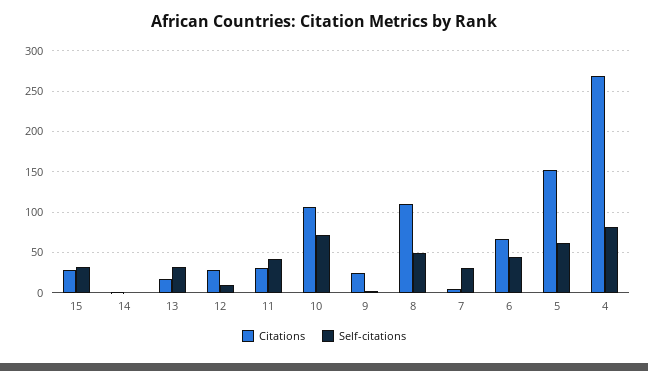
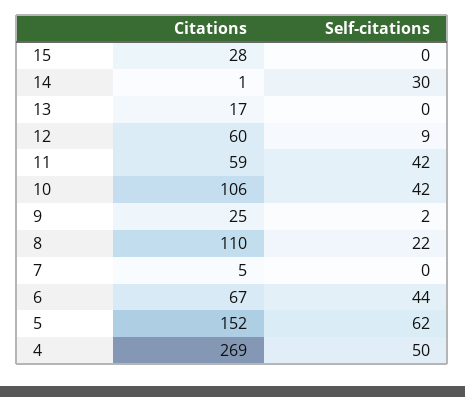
Self-citations, 15: 30 -> 0
Self-citations, 14: 0 -> 30
Self-citations, 13: 30 -> 0
Citations, 12: 30 -> 60
Citations, 11: 30 -> 59
Self-citations, 10: 70 -> 42
Self-citations, 8: 50 -> 22
Self-citations, 7: 30 -> 0
Self-citations, 4: 80 -> 50

